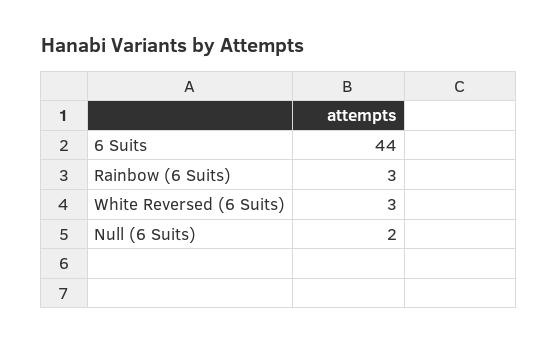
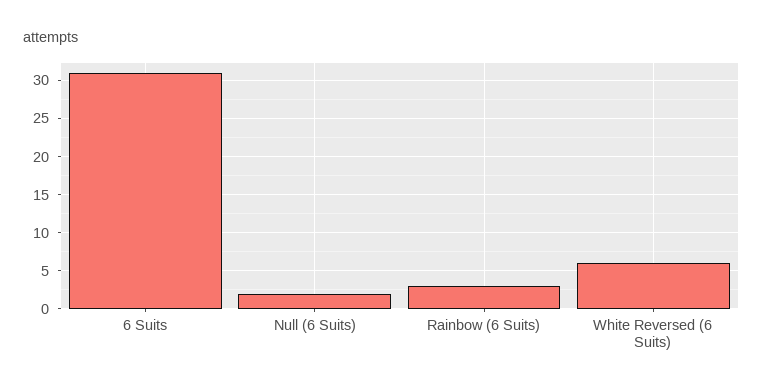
6 Suits: 44 -> 31
White Reversed (6 Suits): 3 -> 6

